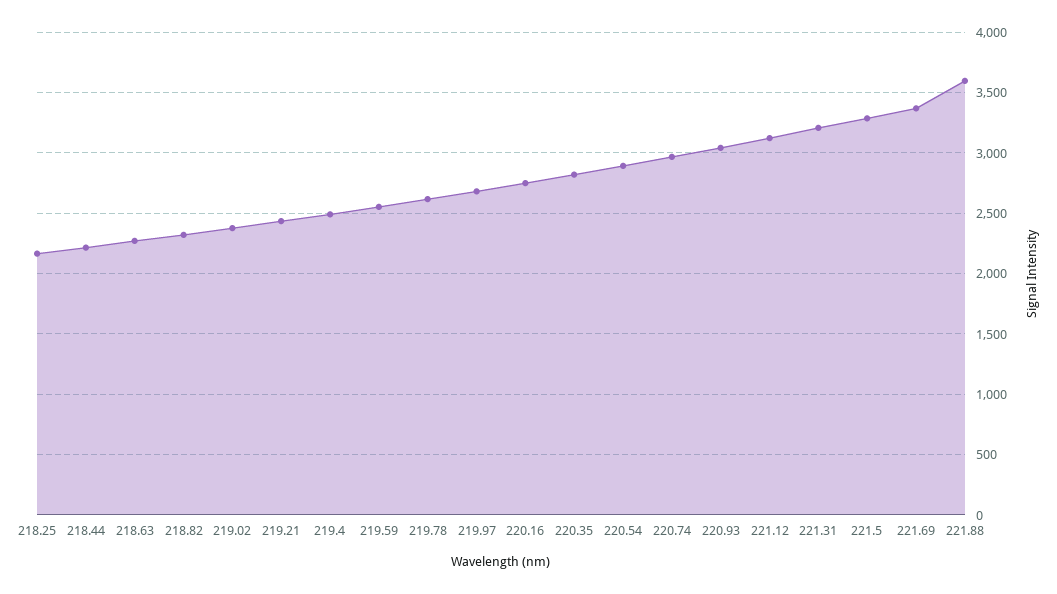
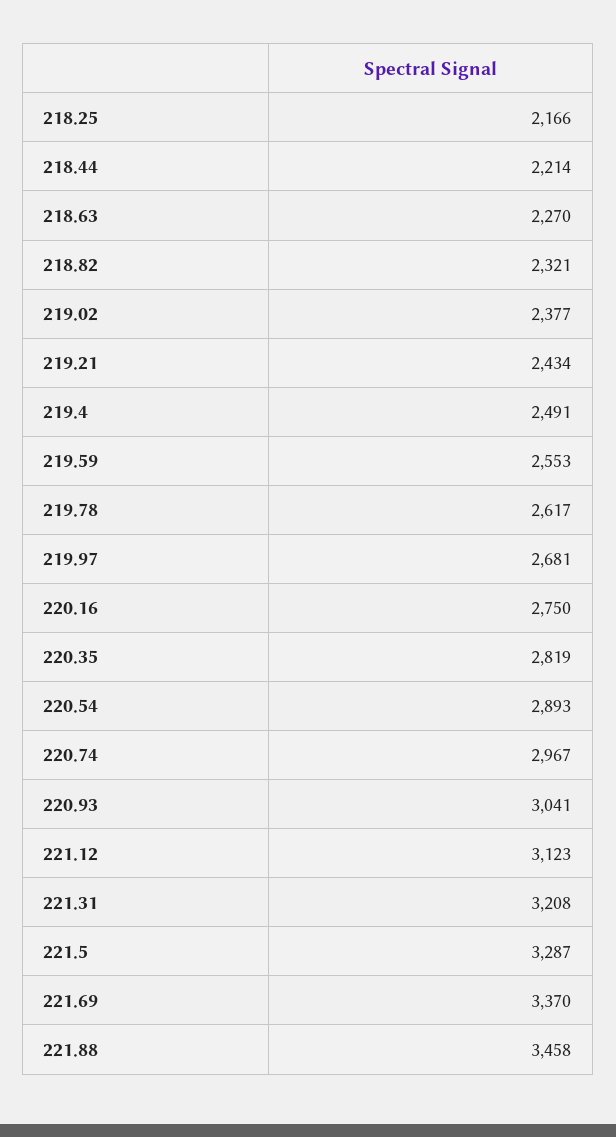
221.88: 3600 -> 3458

